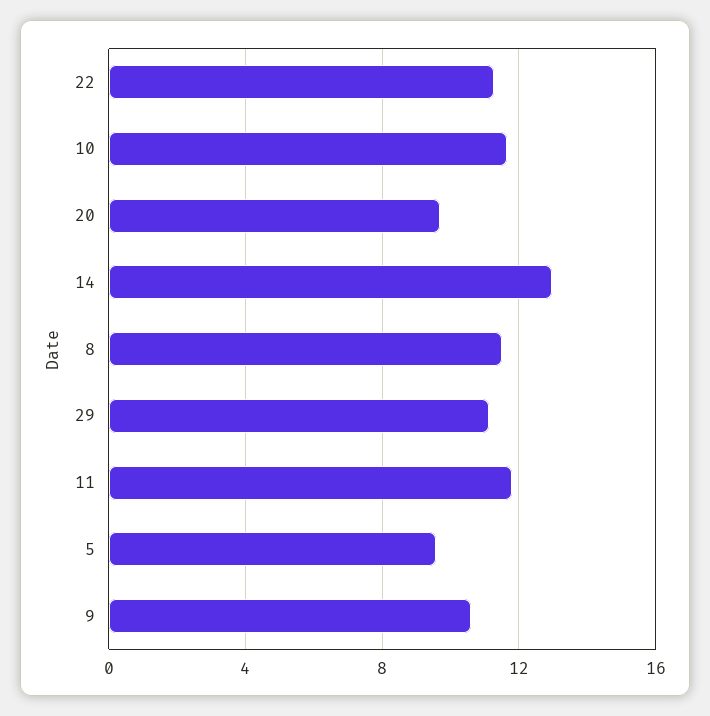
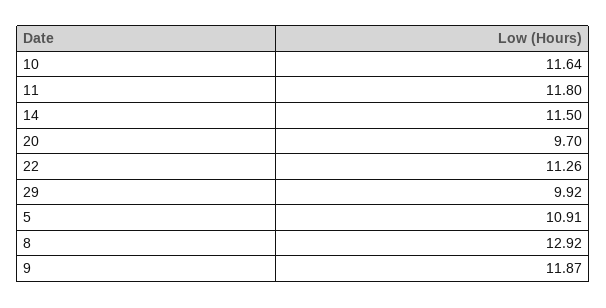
14: 13 -> 11.5
8: 11.5 -> 12.92
29: 11 -> 9.92
5: 9.5 -> 10.91
9: 10.5 -> 11.87

